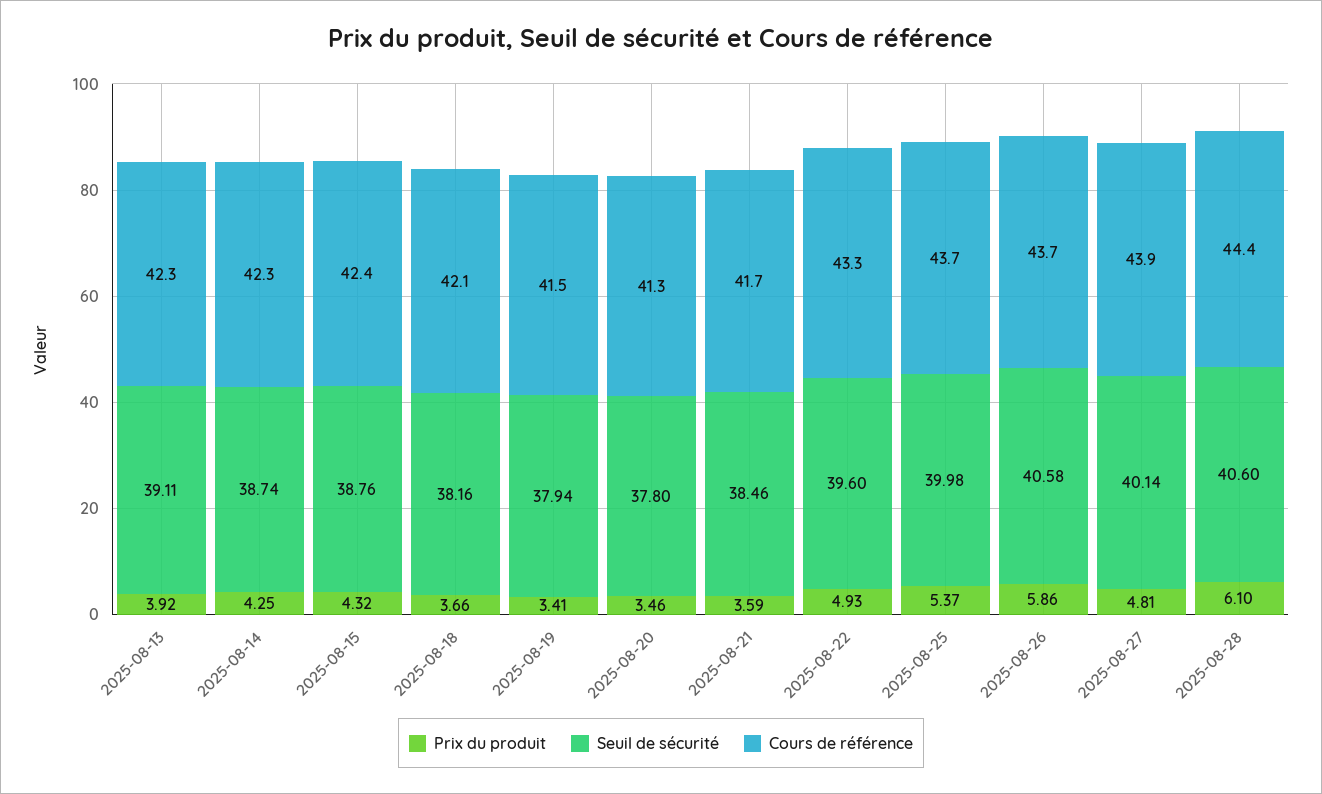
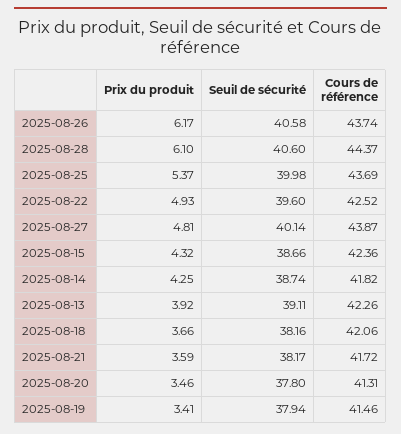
Cours de référence, 2025-08-14: 42.3 -> 41.82
Seuil de sécurité, 2025-08-15: 38.76 -> 38.66
Seuil de sécurité, 2025-08-21: 38.46 -> 38.17
Cours de référence, 2025-08-22: 43.3 -> 42.52
Prix du produit, 2025-08-26: 5.86 -> 6.17

